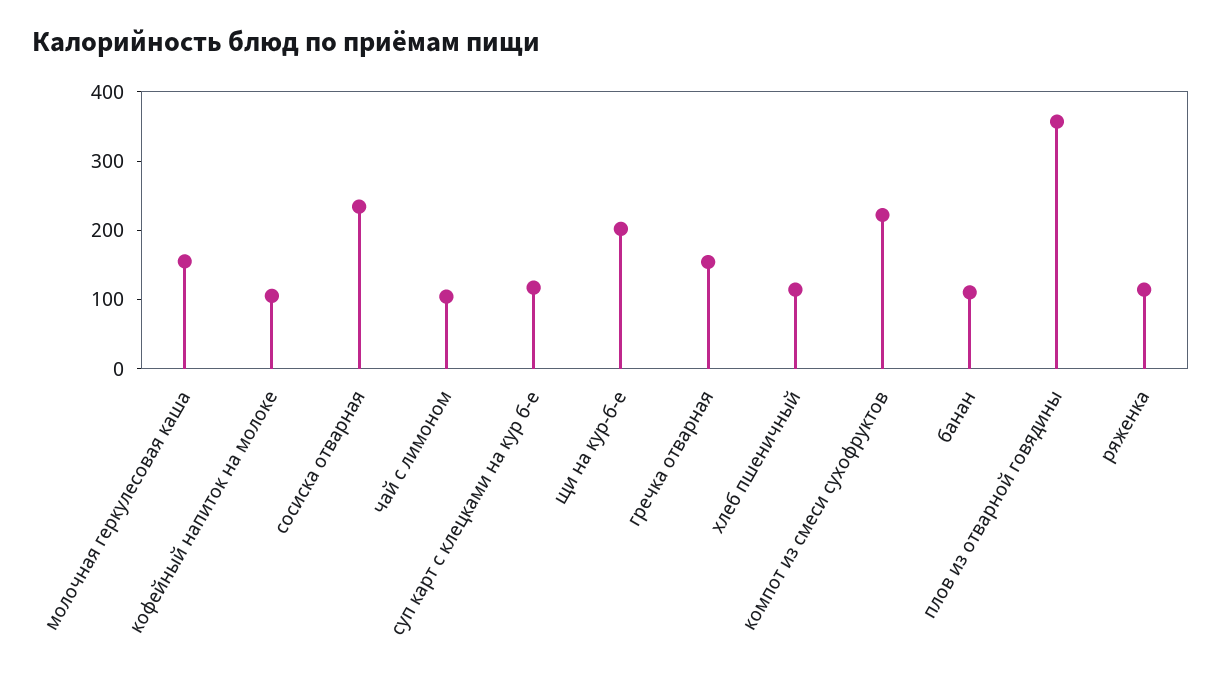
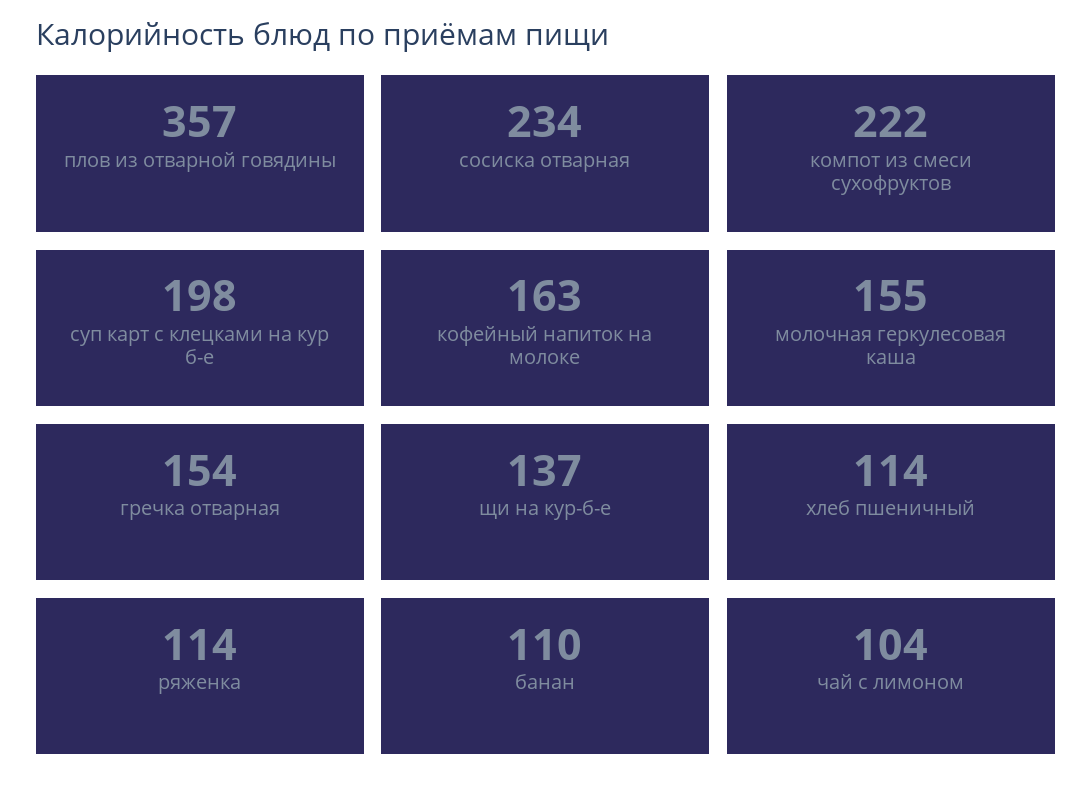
кофейный напиток на молоке: 100 -> 163
суп карт с клецками на кур б-е: 120 -> 198
щи на кур-б-е: 200 -> 137

